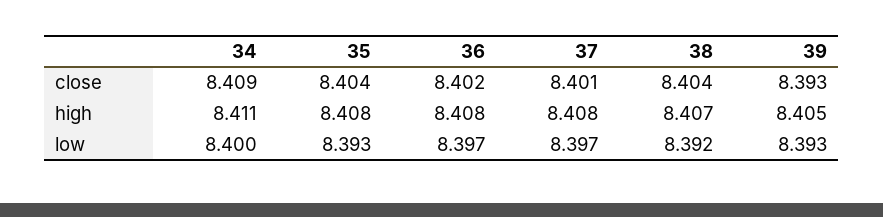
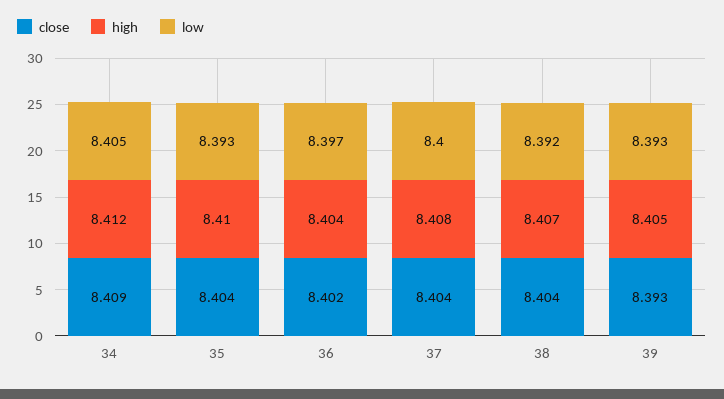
close, 37: 8.401 -> 8.404
high, 34: 8.411 -> 8.412
high, 35: 8.408 -> 8.41
high, 36: 8.408 -> 8.404
low, 34: 8.4 -> 8.405
low, 37: 8.397 -> 8.4

